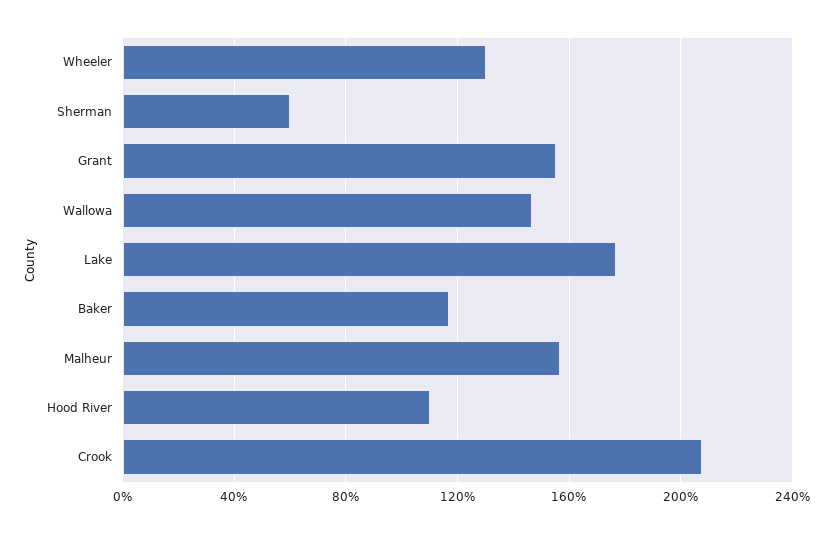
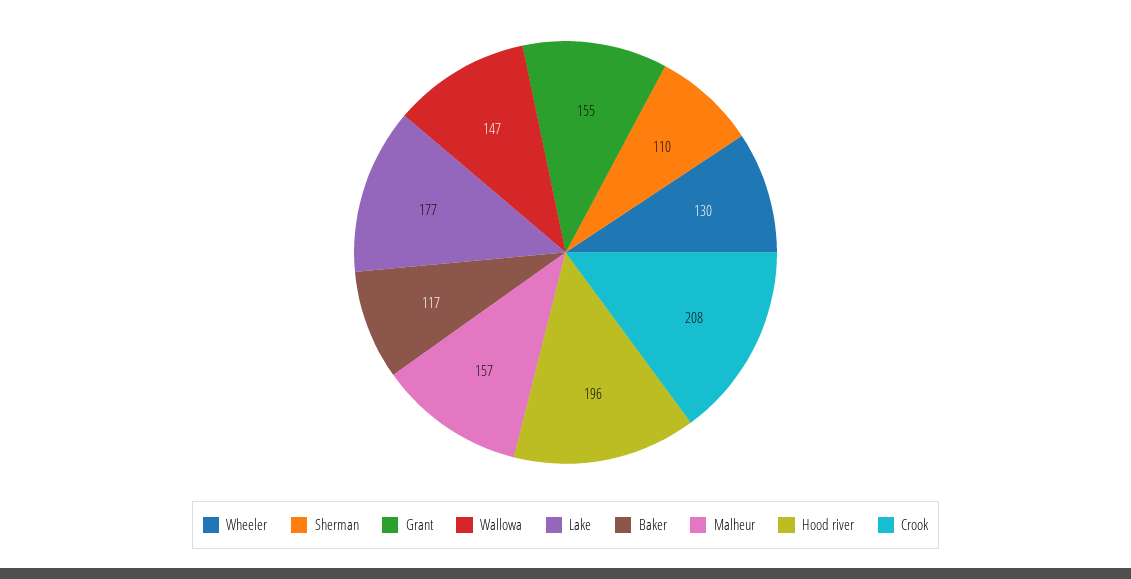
Sherman: 60 -> 110
Hood River: 110 -> 196

